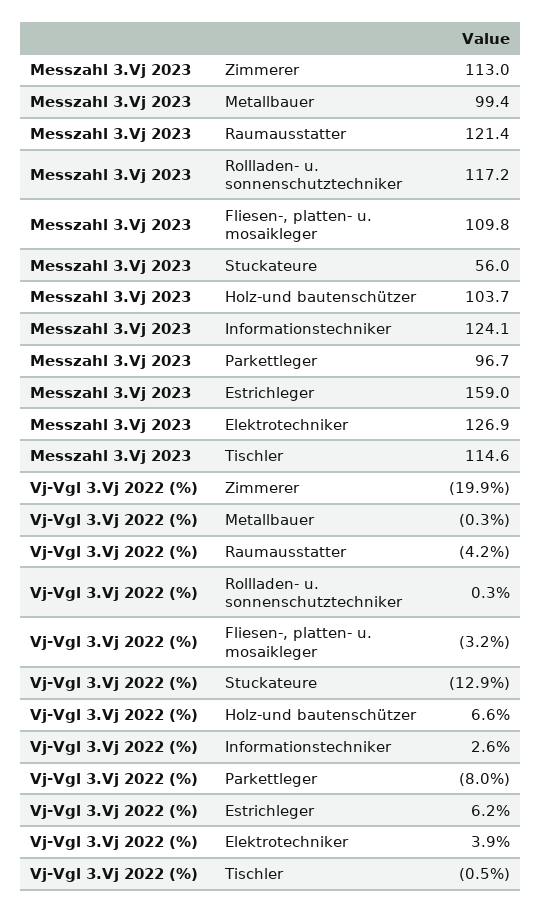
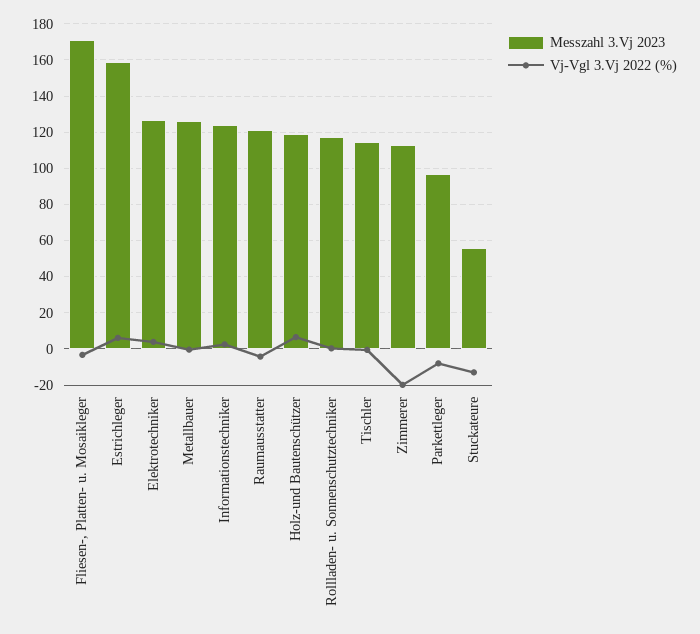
Messzahl 3.Vj 2023, Metallbauer: 99.4 -> 125
Messzahl 3.Vj 2023, Fliesen-, platten- u. mosaikleger: 109.8 -> 170
Messzahl 3.Vj 2023, Holz-und bautenschützer: 103.7 -> 120

